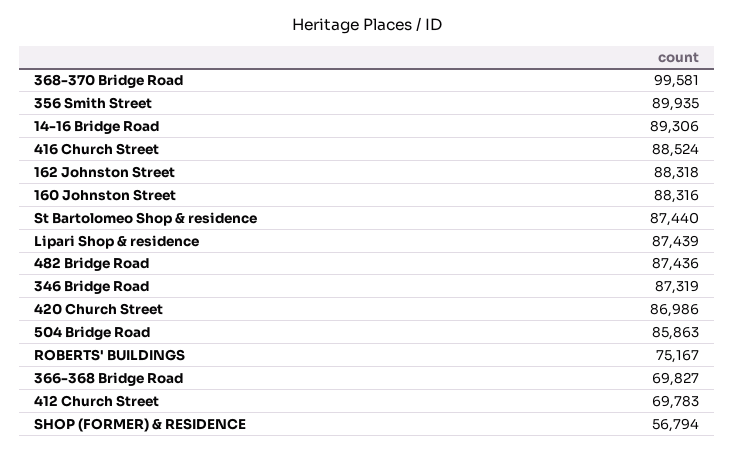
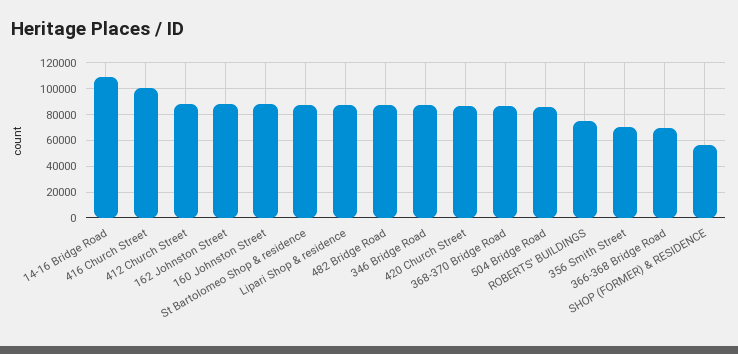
368-370 Bridge Road: 99581 -> 85000
356 Smith Street: 89935 -> 70000
14-16 Bridge Road: 89306 -> 110000
416 Church Street: 88524 -> 100000
412 Church Street: 69783 -> 90000

